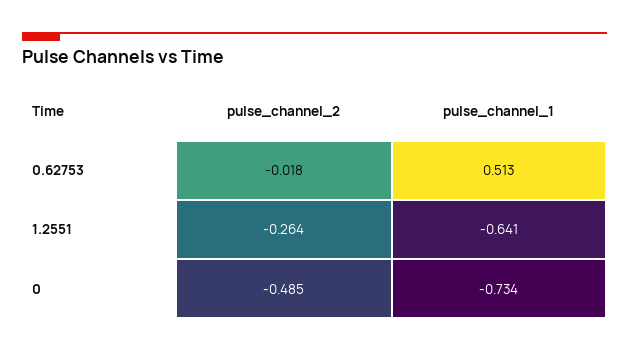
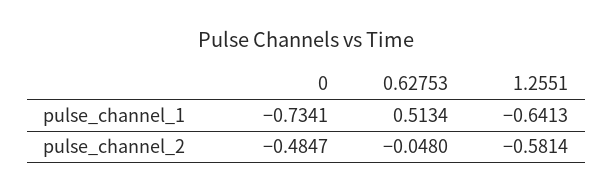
pulse_channel_2, 0.62753: -0.018 -> -0.048
pulse_channel_2, 1.2551: -0.264 -> -0.5814

